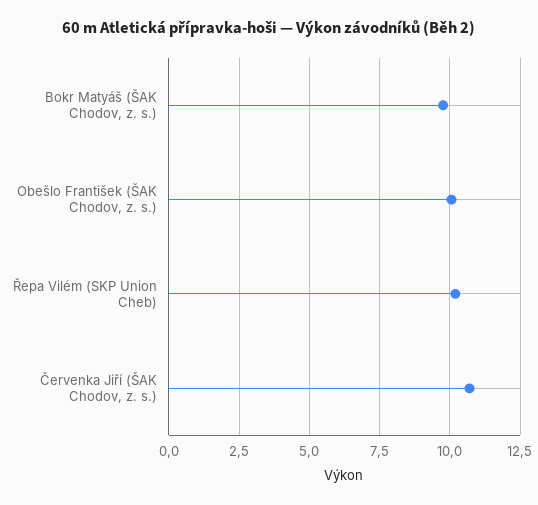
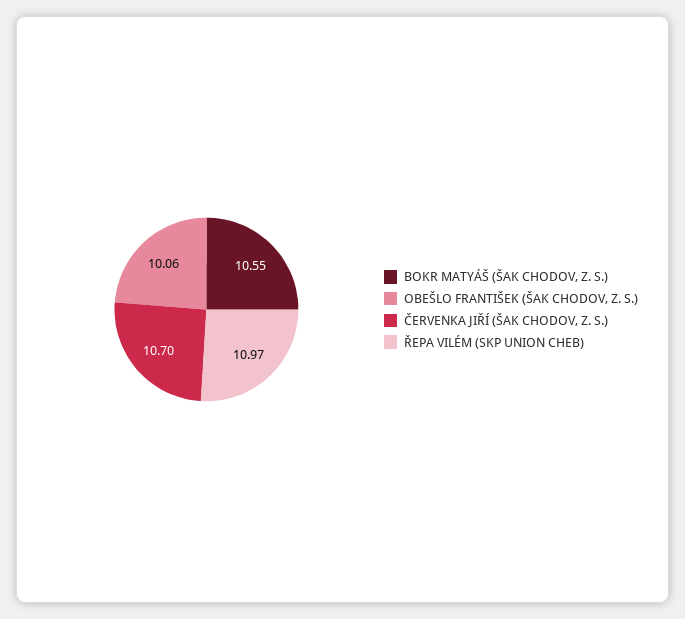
Bokr Matyáš (ŠAK Chodov, z. s.): 9.75 -> 10.55
Řepa Vilém (SKP Union Cheb): 10.25 -> 10.97

